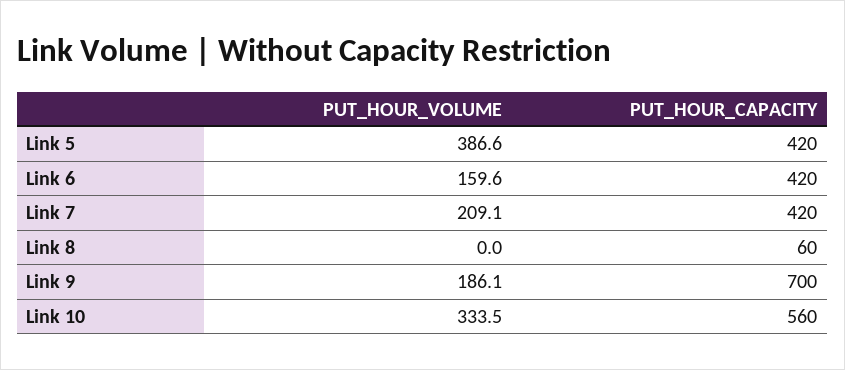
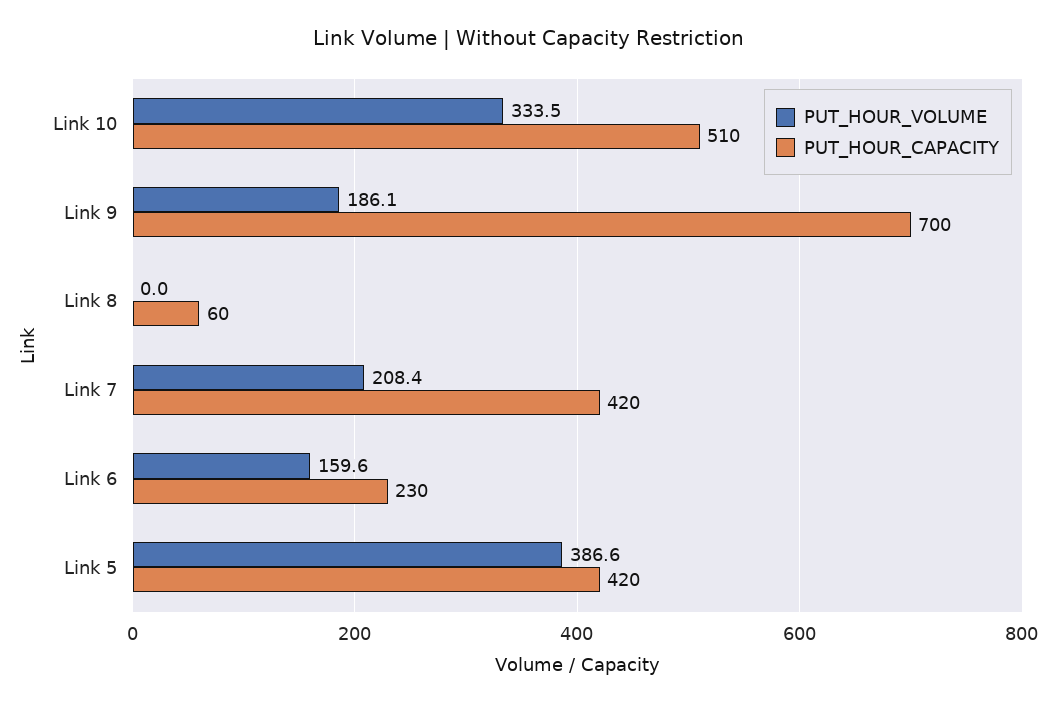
PUT_HOUR_CAPACITY, Link 6: 420 -> 230
PUT_HOUR_VOLUME, Link 7: 209.1 -> 208.4
PUT_HOUR_CAPACITY, Link 10: 560 -> 510

